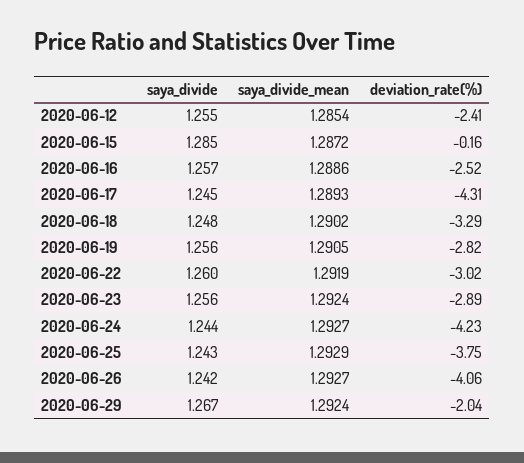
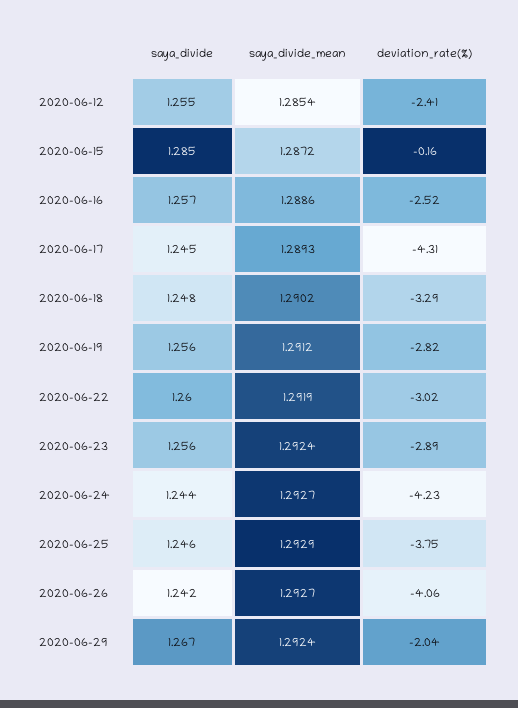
saya_divide_mean, 2020-06-19: 1.2905 -> 1.2912
saya_divide, 2020-06-25: 1.243 -> 1.246

